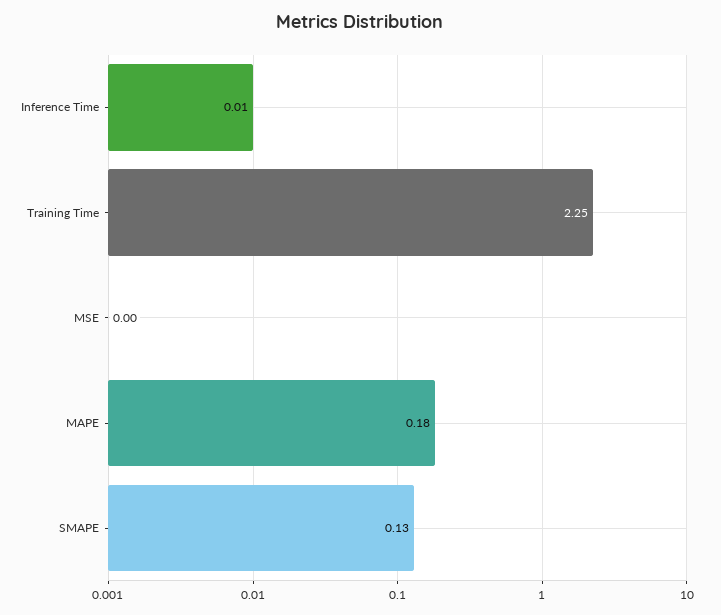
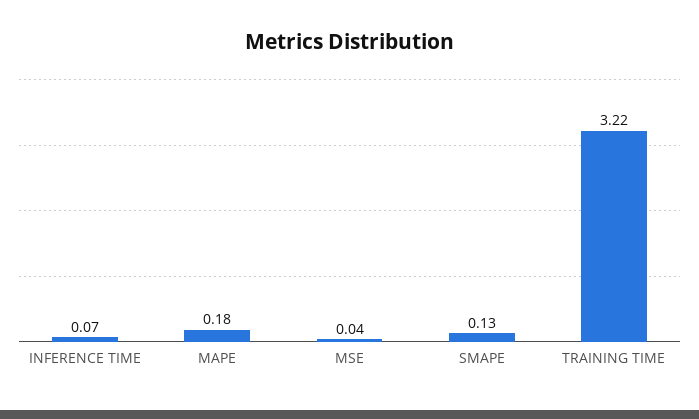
Inference Time: 0.01 -> 0.07
Training Time: 2.25 -> 3.22
MSE: 0 -> 0.04

